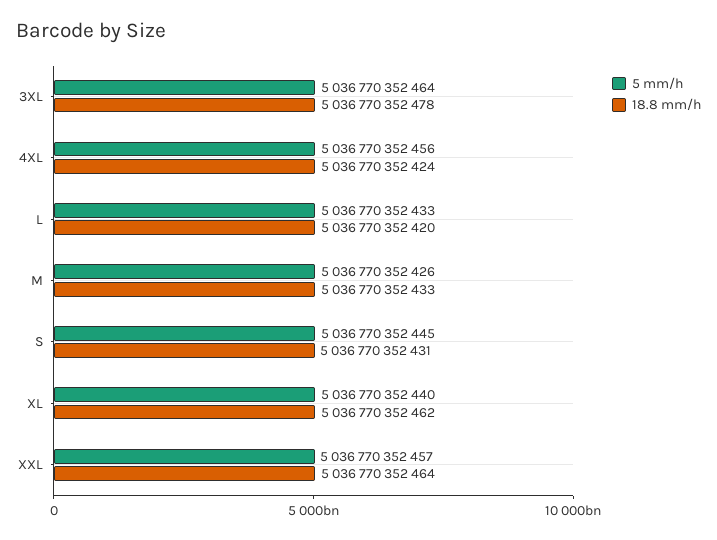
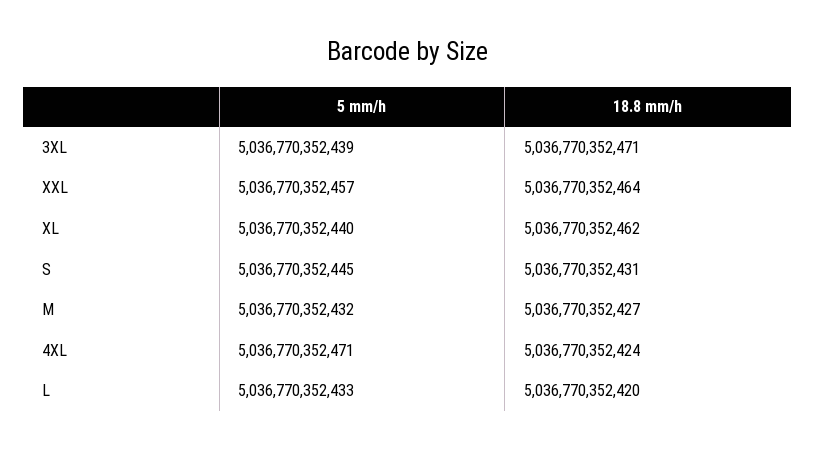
5 mm/h, 3XL: 5036770352464 -> 5036770352439
18.8 mm/h, 3XL: 5036770352478 -> 5036770352471
5 mm/h, 4XL: 5036770352456 -> 5036770352471
5 mm/h, M: 5036770352426 -> 5036770352432
18.8 mm/h, M: 5036770352433 -> 5036770352427

